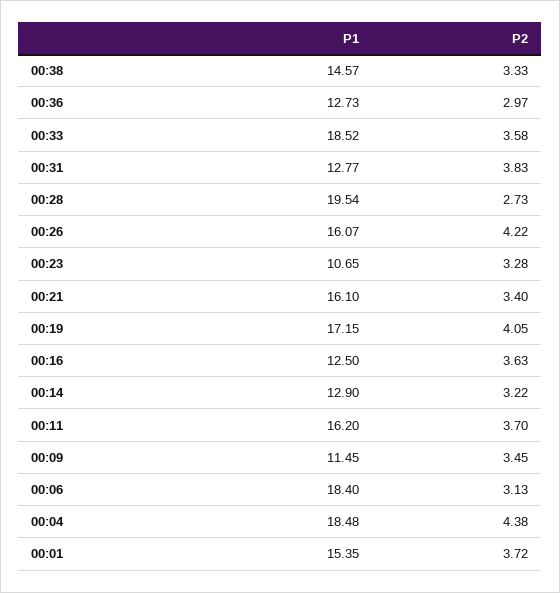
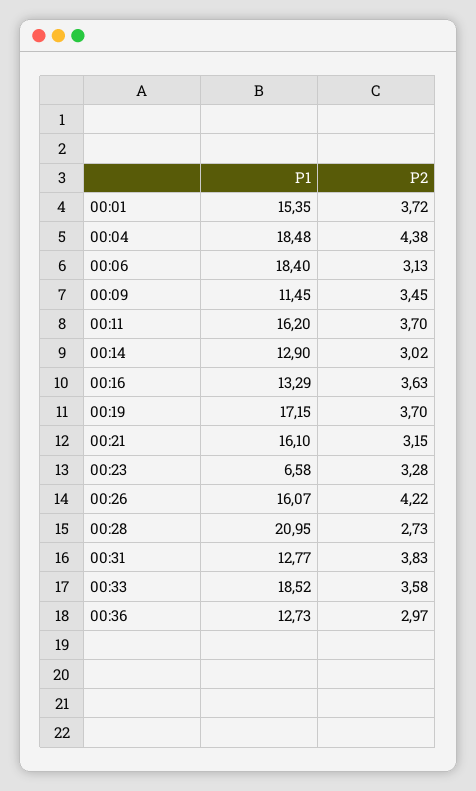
P1, 00:38: 14.57 -> none
P2, 00:38: 3.33 -> none
P1, 00:28: 19.54 -> 20.95
P1, 00:23: 10.65 -> 6.58
P2, 00:21: 3.4 -> 3.15
P2, 00:19: 4.05 -> 3.7
P1, 00:16: 12.5 -> 13.29
P2, 00:14: 3.22 -> 3.02

